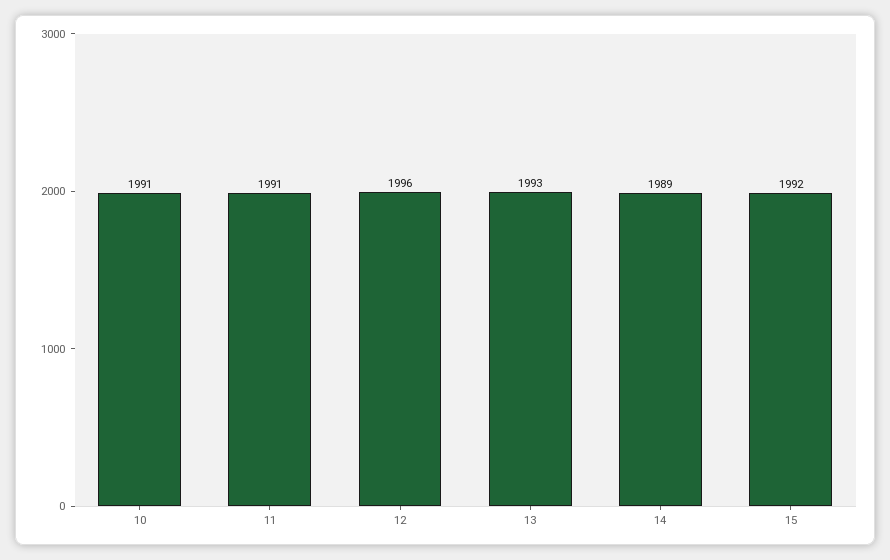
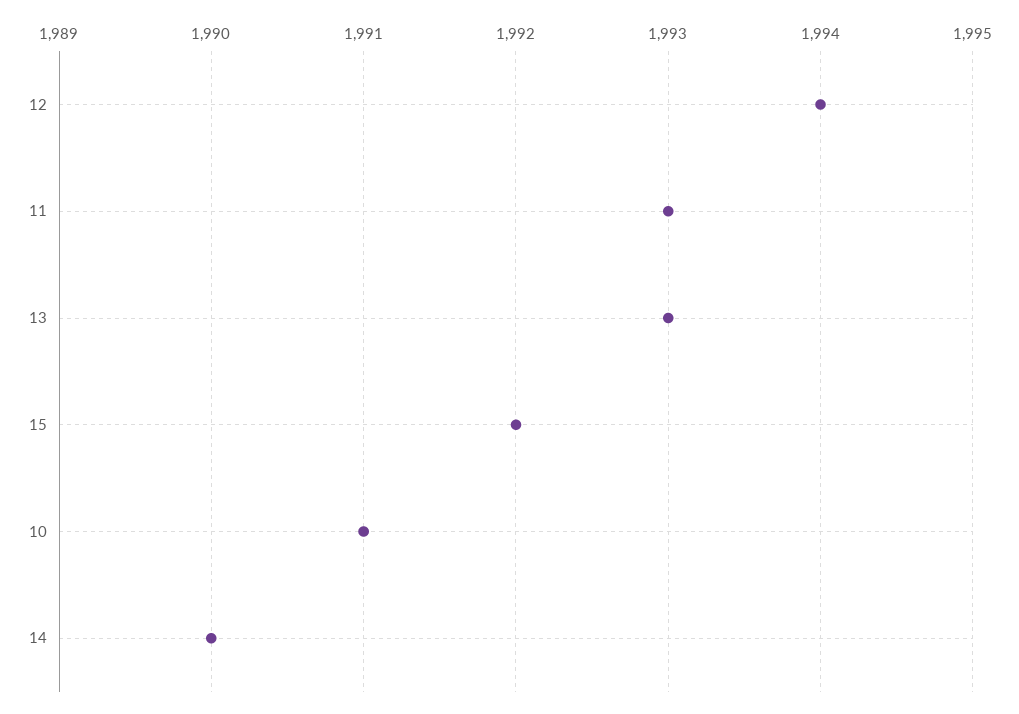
11: 1991 -> 1993
12: 1996 -> 1994
14: 1989 -> 1990

